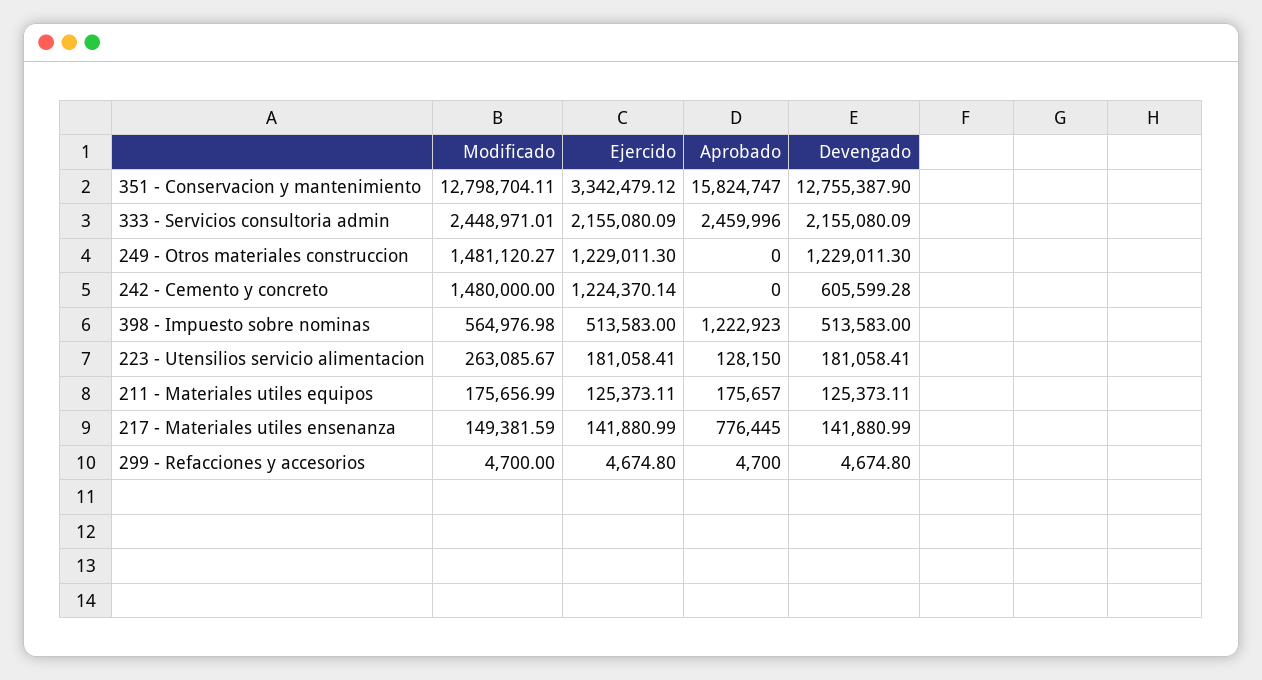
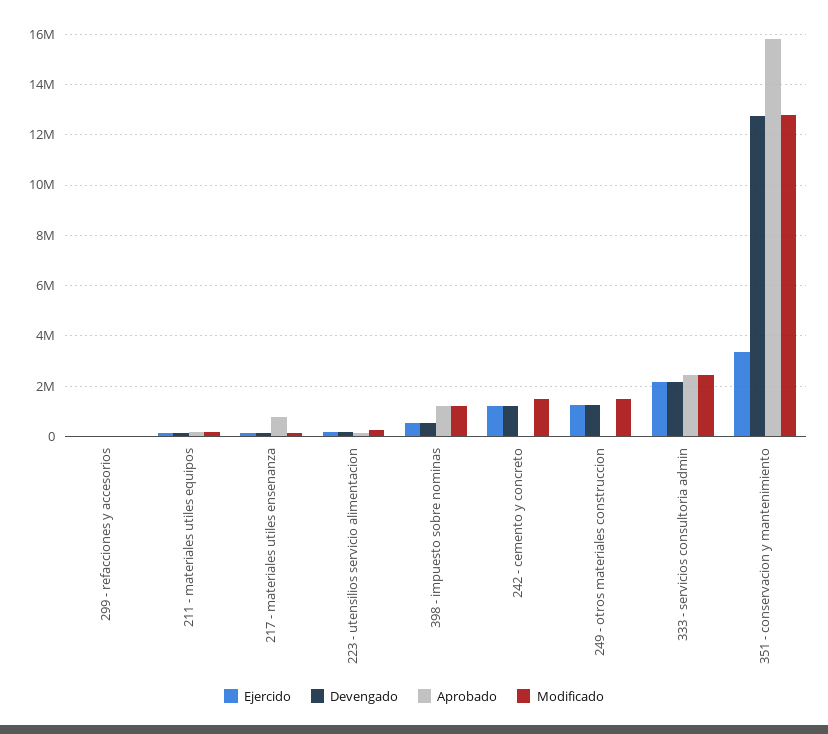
Devengado, 242 - Cemento y concreto: 605599.28 -> 1250000
Modificado, 398 - Impuesto sobre nominas: 564976.98 -> 1250000

